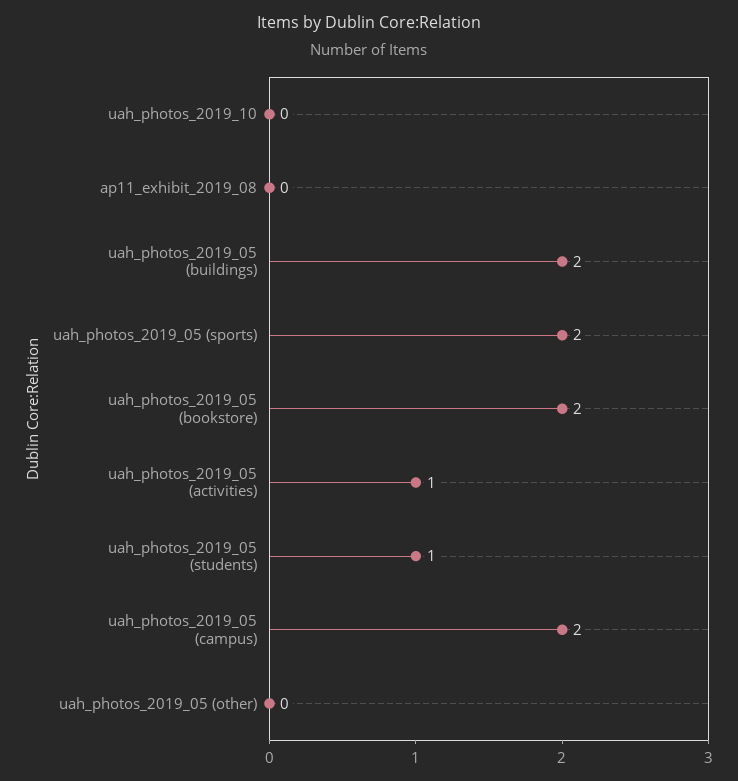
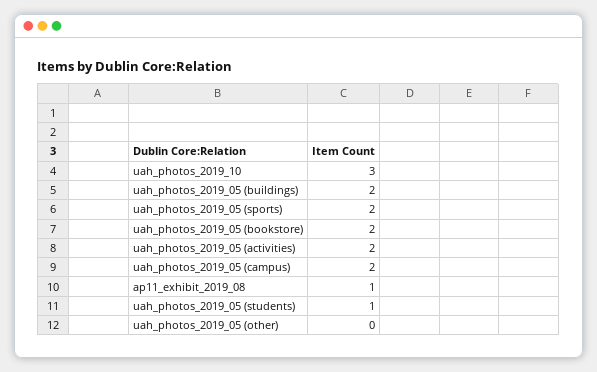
uah_photos_2019_10: 0 -> 3
ap11_exhibit_2019_08: 0 -> 1
uah_photos_2019_05 (activities): 1 -> 2

